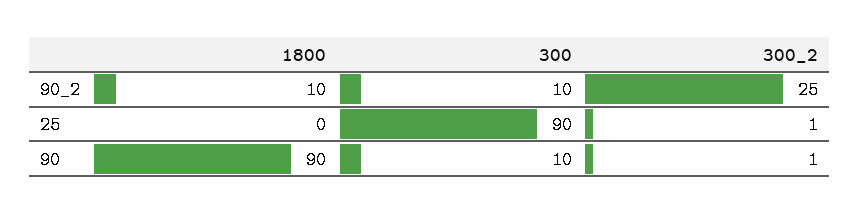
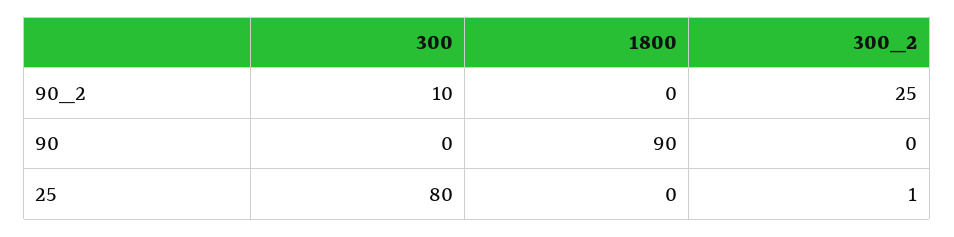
1800, 90_2: 10 -> 0
300, 25: 90 -> 80
300, 90: 10 -> 0
300_2, 90: 1 -> 0

